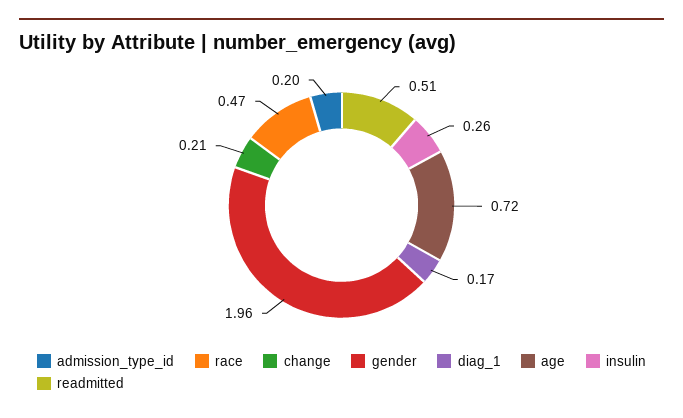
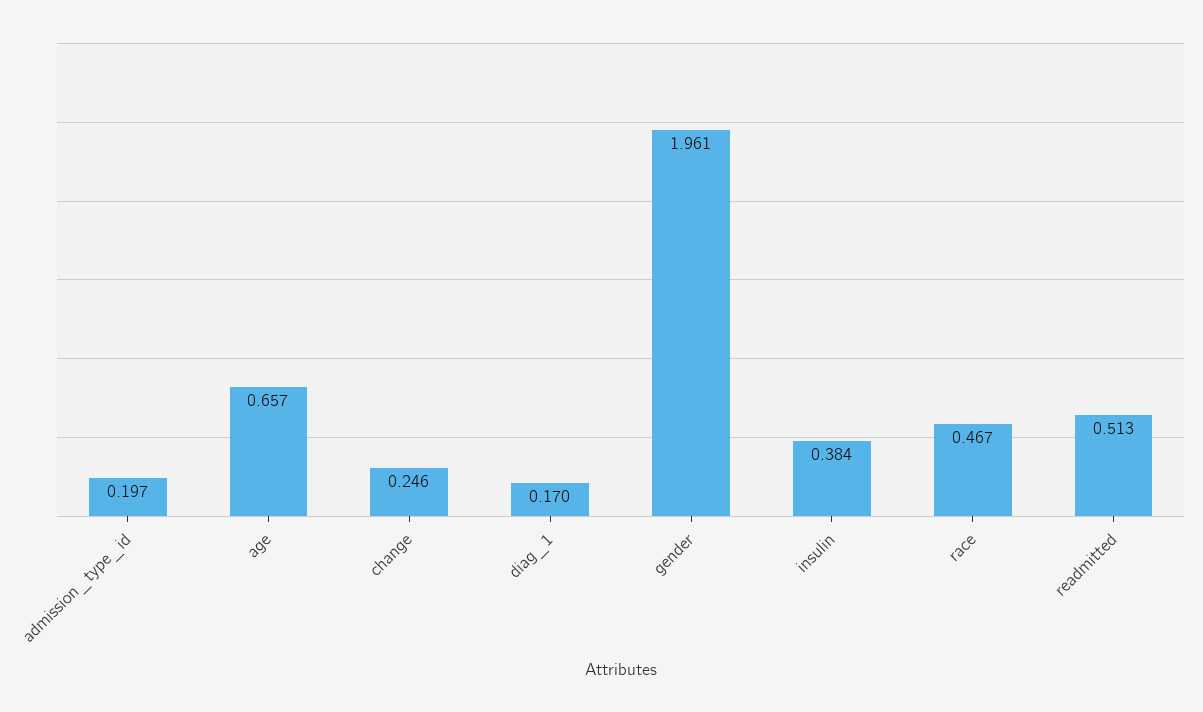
change: 0.21 -> 0.246
age: 0.72 -> 0.657
insulin: 0.26 -> 0.384

